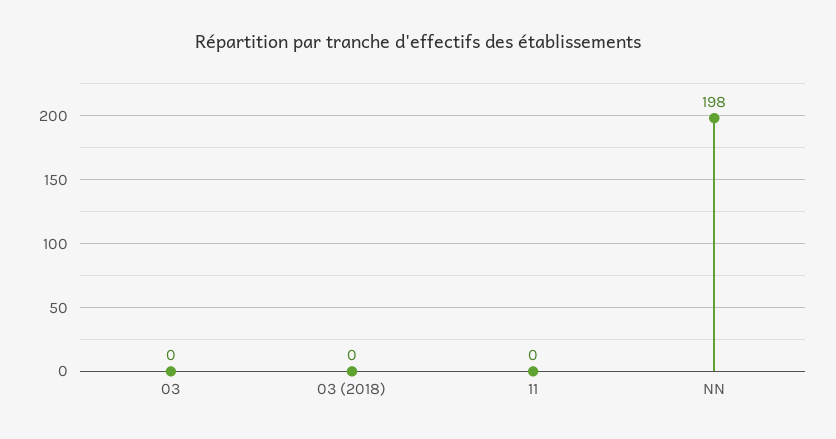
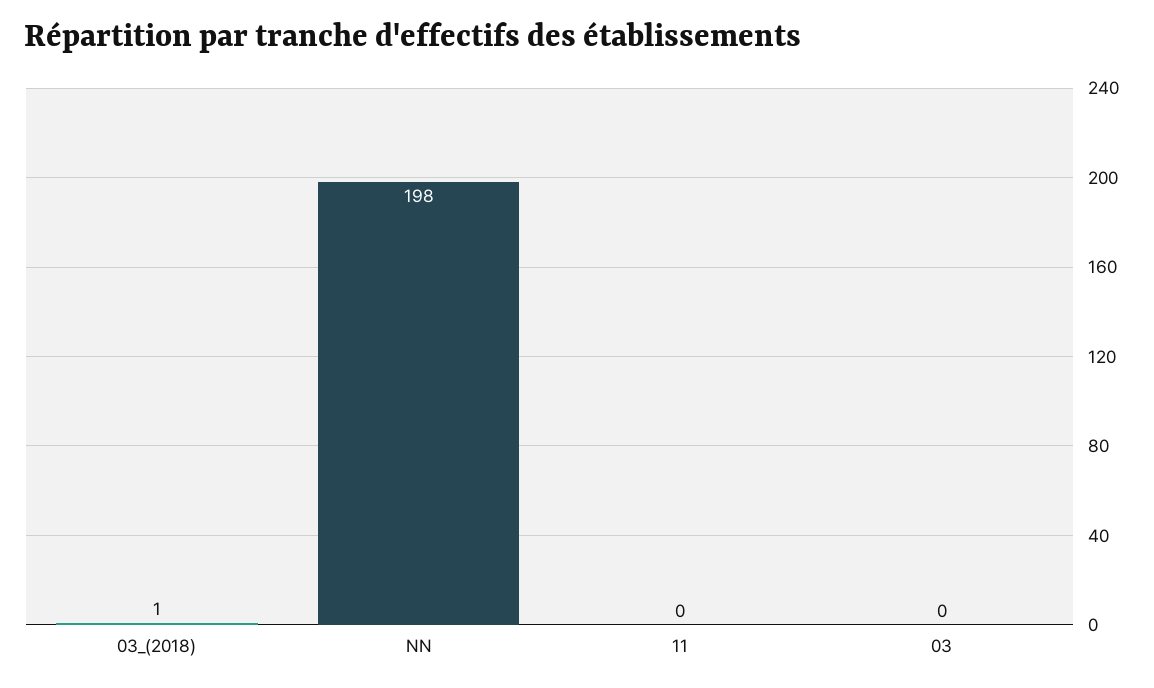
03 (2018): 0 -> 1

